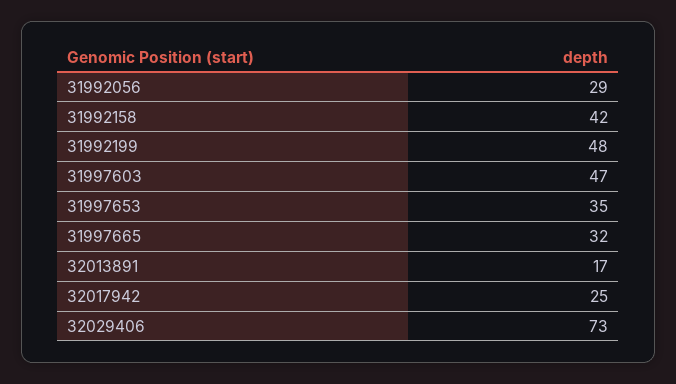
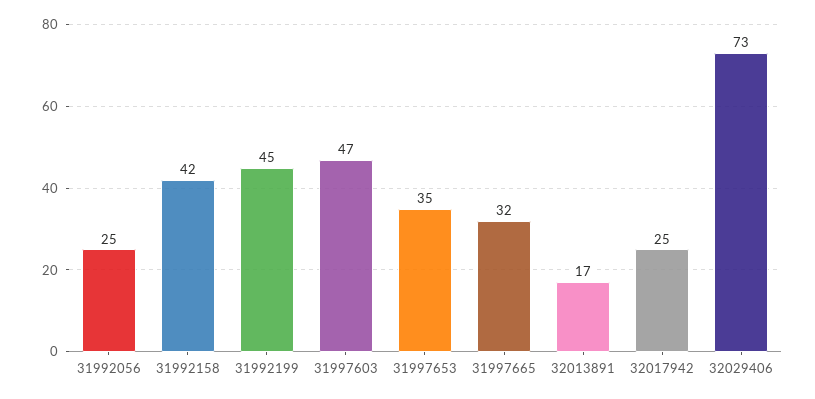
31992056: 29 -> 25
31992199: 48 -> 45

